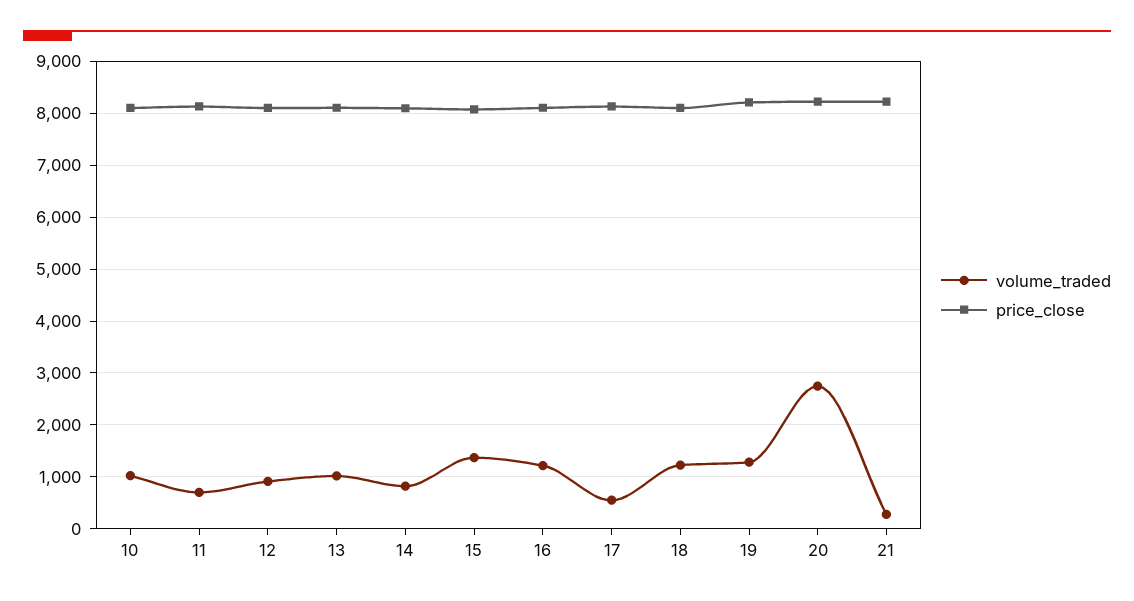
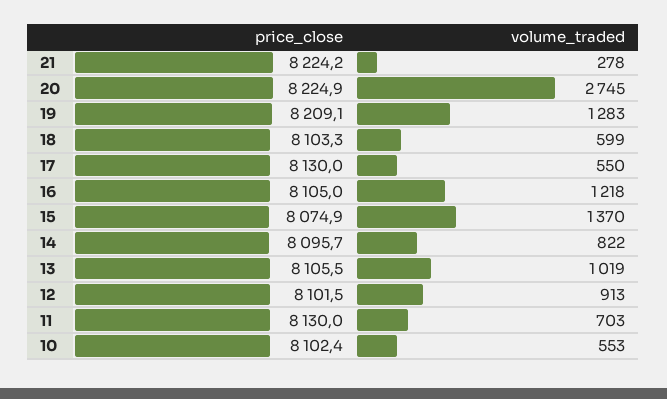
volume_traded, 10: 1000 -> 553
volume_traded, 18: 1200 -> 599

